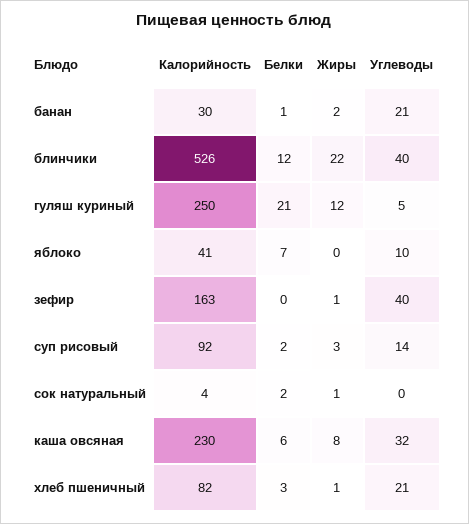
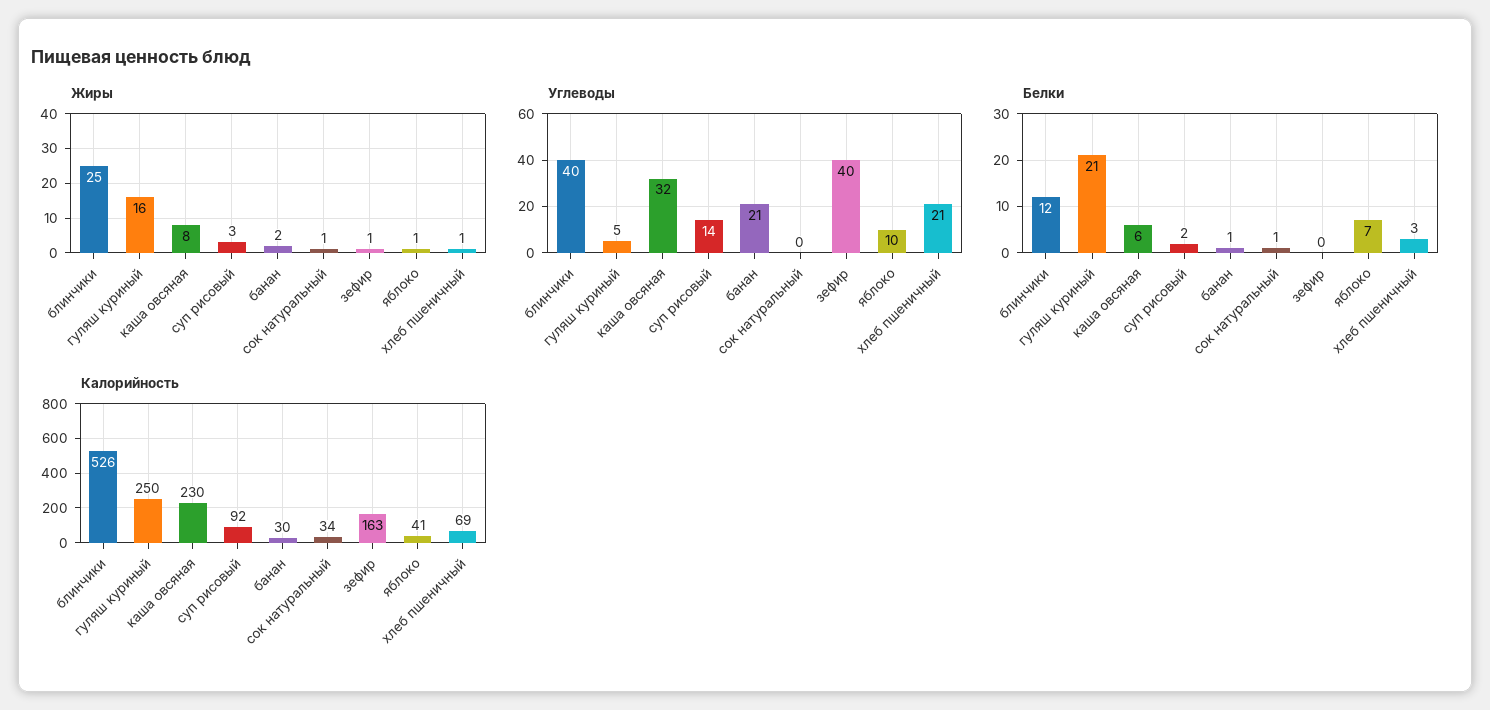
Жиры, блинчики: 22 -> 25
Жиры, гуляш куриный: 12 -> 16
Жиры, яблоко: 0 -> 1
Калорийность, сок натуральный: 4 -> 34
Белки, сок натуральный: 2 -> 1
Калорийность, хлеб пшеничный: 82 -> 69

